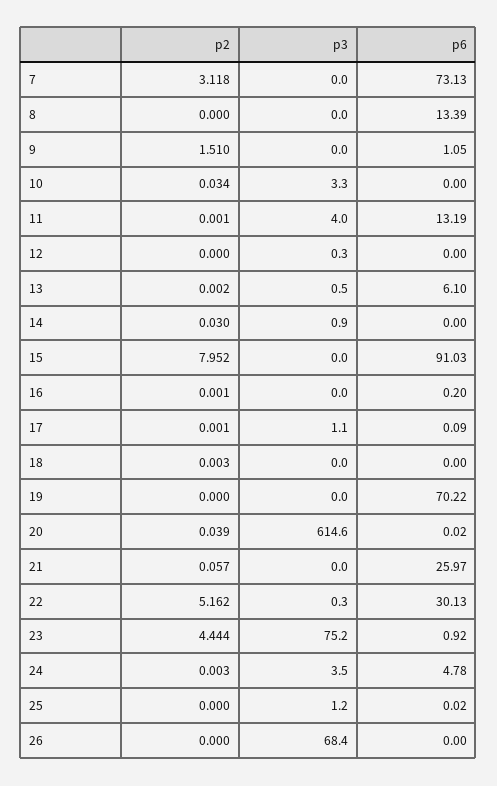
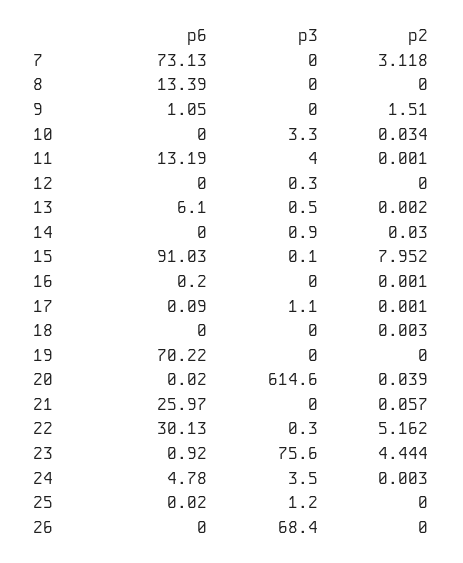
p3, 15: 0 -> 0.1
p3, 23: 75.2 -> 75.6

